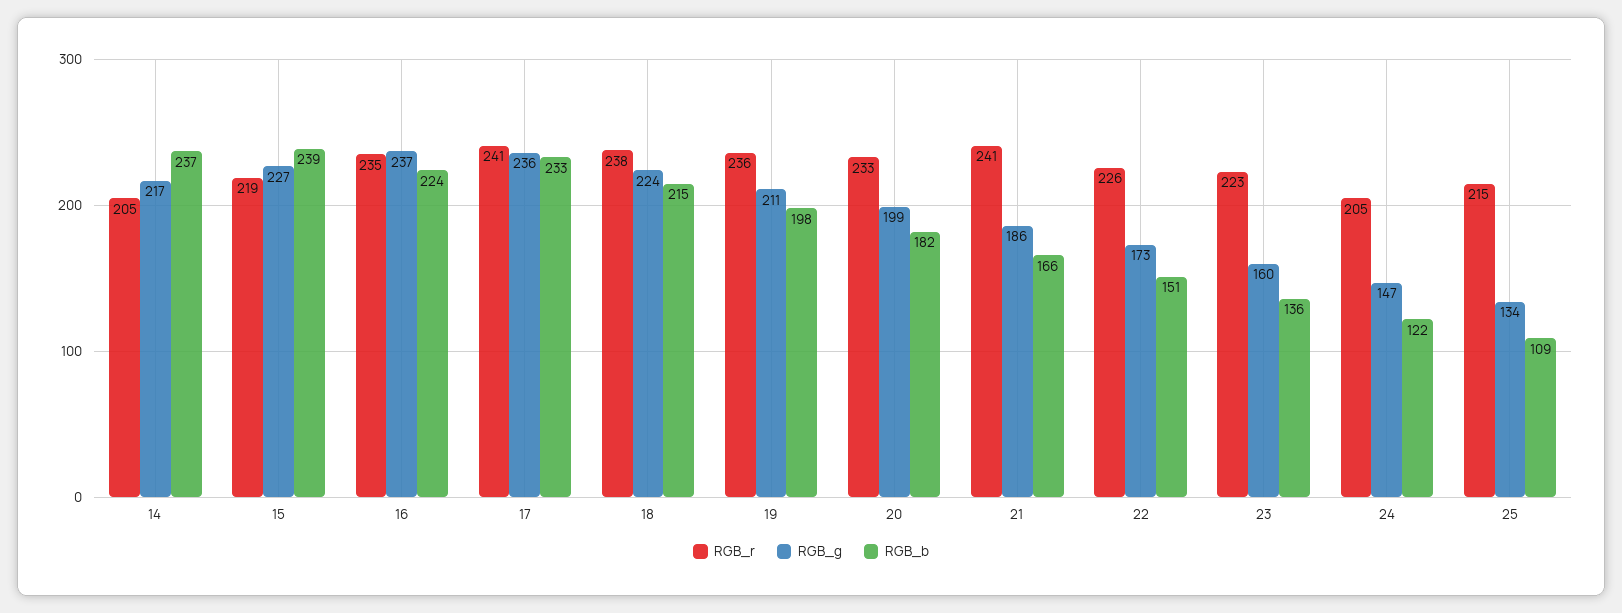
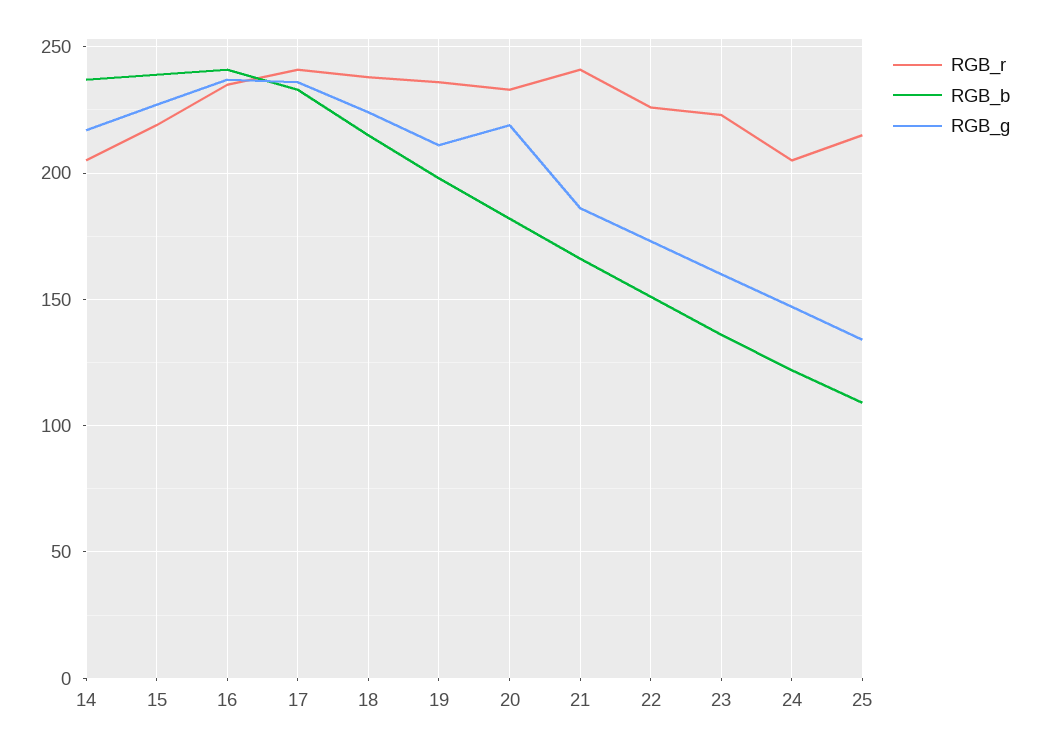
RGB_b, 16: 224 -> 240
RGB_g, 20: 199 -> 220

